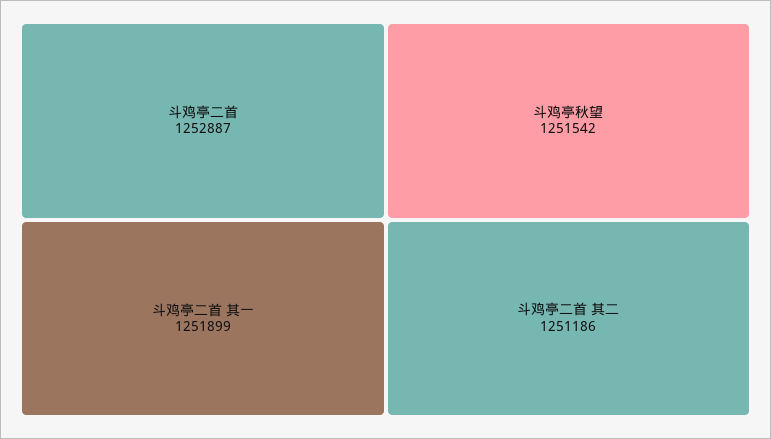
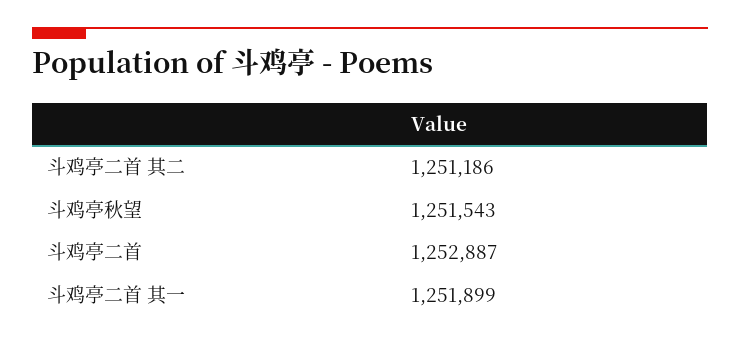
斗鸡亭秋望: 1251542 -> 1251543

